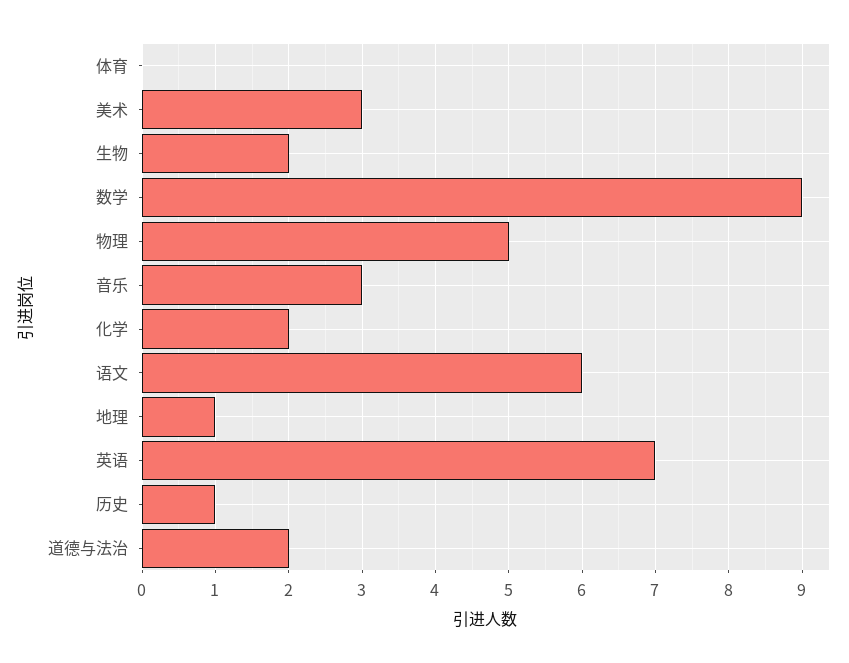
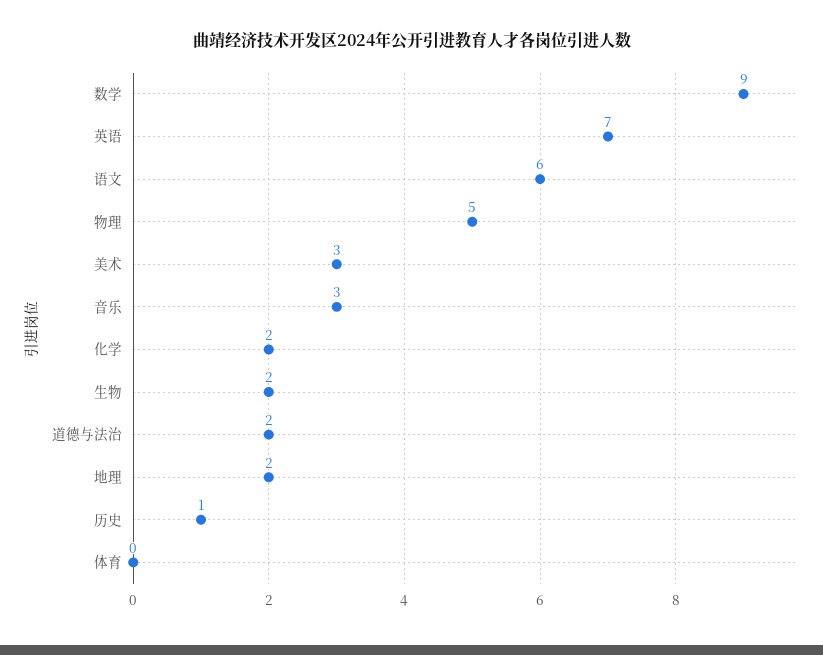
地理: 1 -> 2

